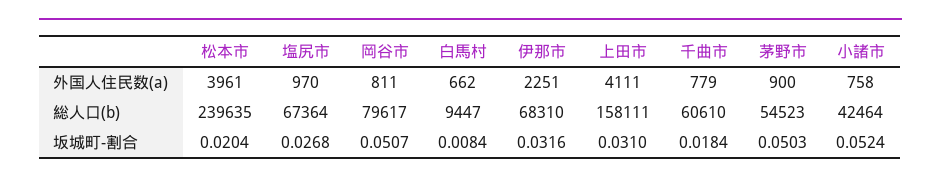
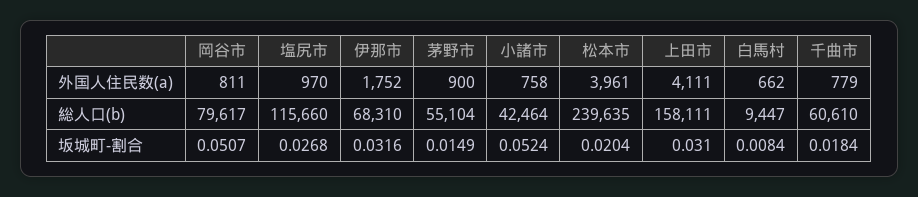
伊那市, 外国人住民数(a): 2251 -> 1752
塩尻市, 総人口(b): 67364 -> 115660
茅野市, 総人口(b): 54523 -> 55104
茅野市, 坂城町-割合: 0.0503 -> 0.0149

